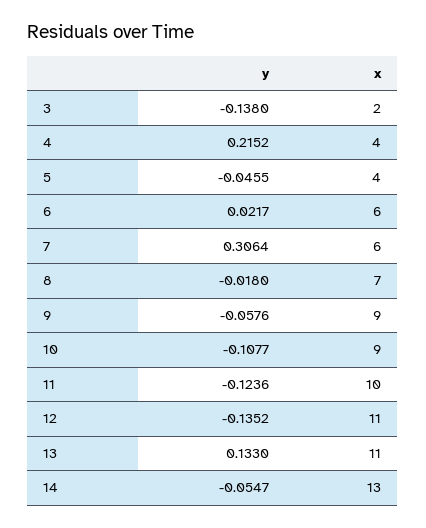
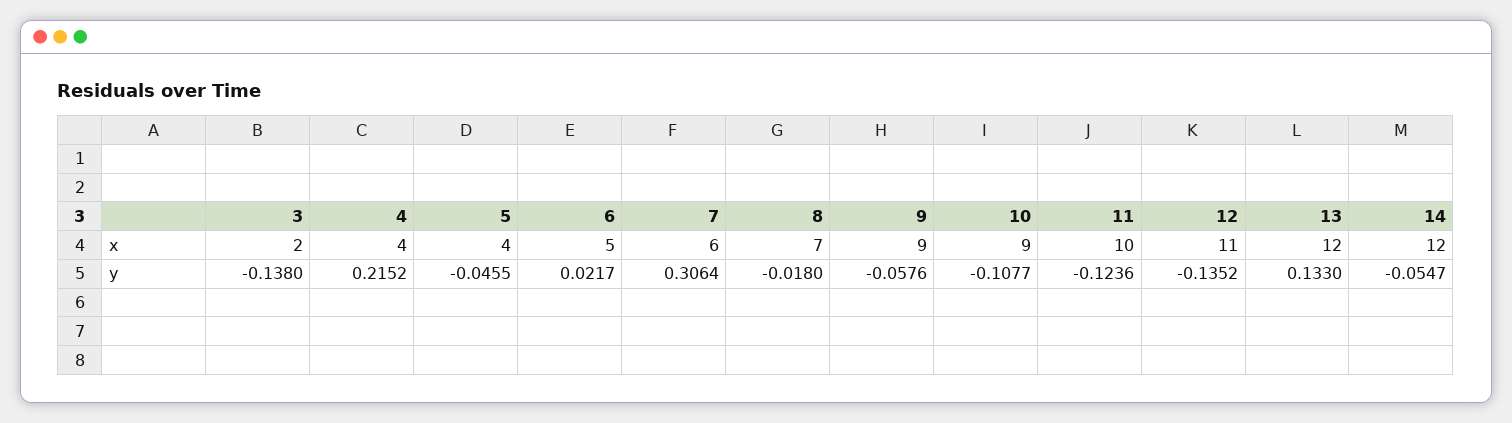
x, 6: 6 -> 5
x, 13: 11 -> 12
x, 14: 13 -> 12

